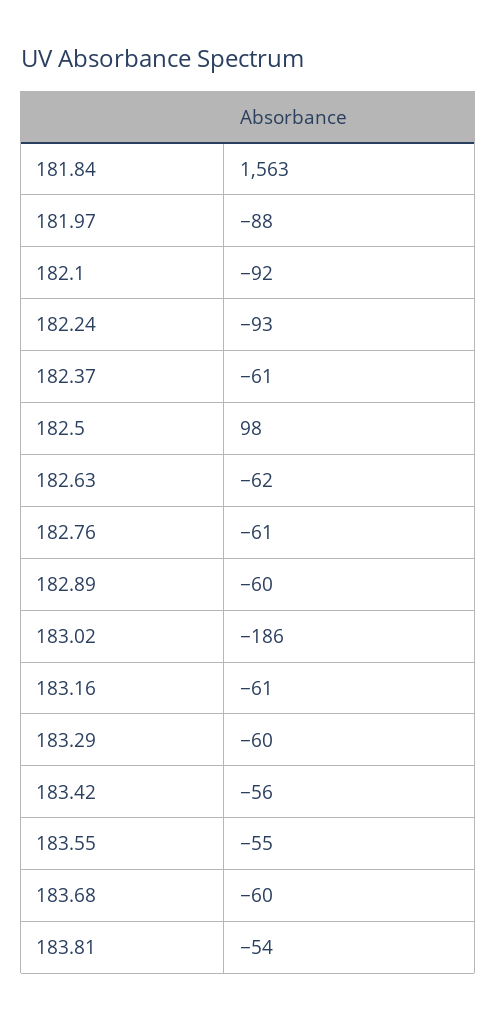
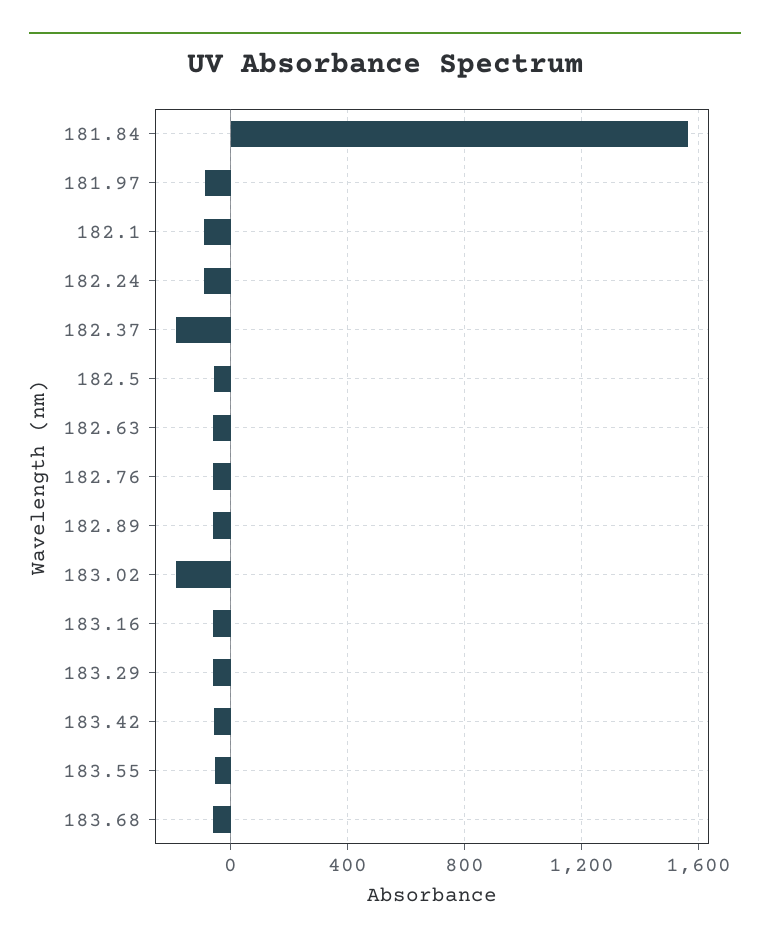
182.37: -61 -> -200
182.5: 98 -> -50
183.81: -54 -> none

